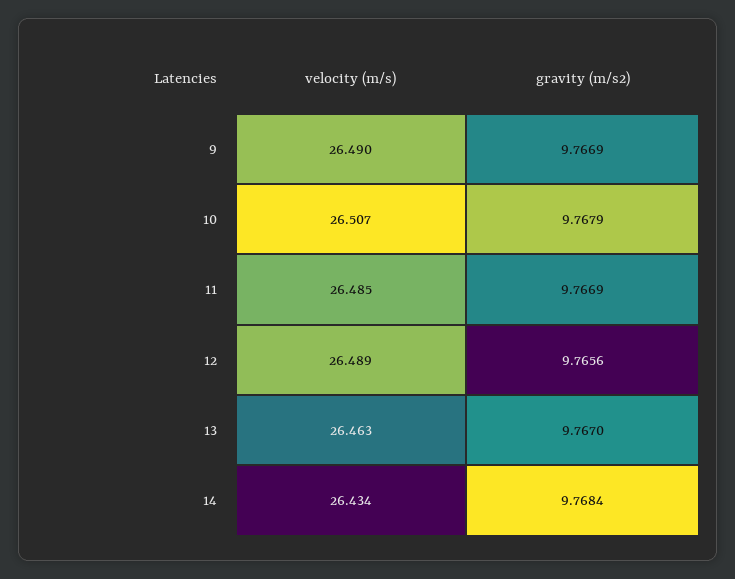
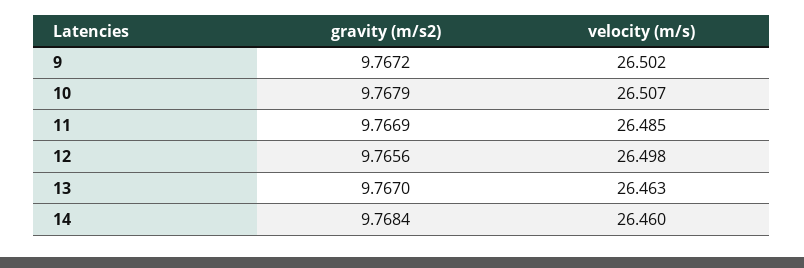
velocity (m/s), 9: 26.49 -> 26.502
gravity (m/s2), 9: 9.7669 -> 9.7672
velocity (m/s), 12: 26.489 -> 26.498
velocity (m/s), 14: 26.434 -> 26.46

